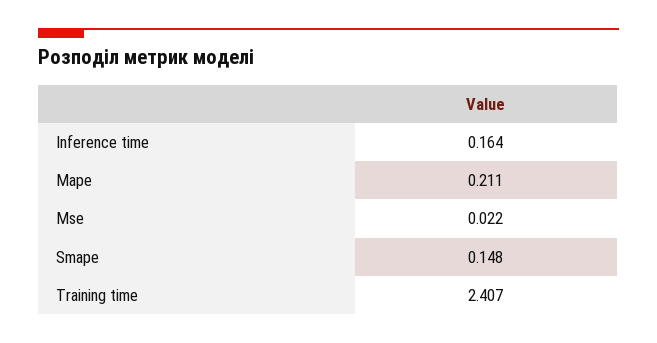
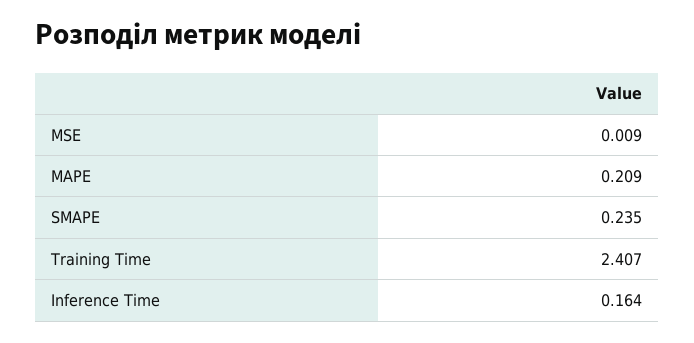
Mape: 0.211 -> 0.209
Mse: 0.022 -> 0.009
Smape: 0.148 -> 0.235

